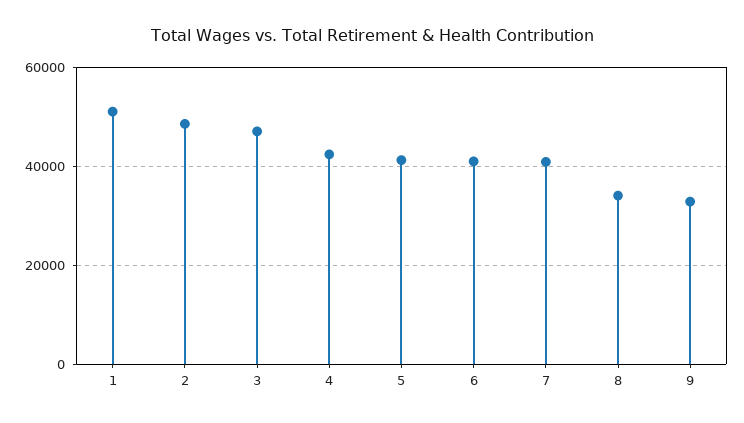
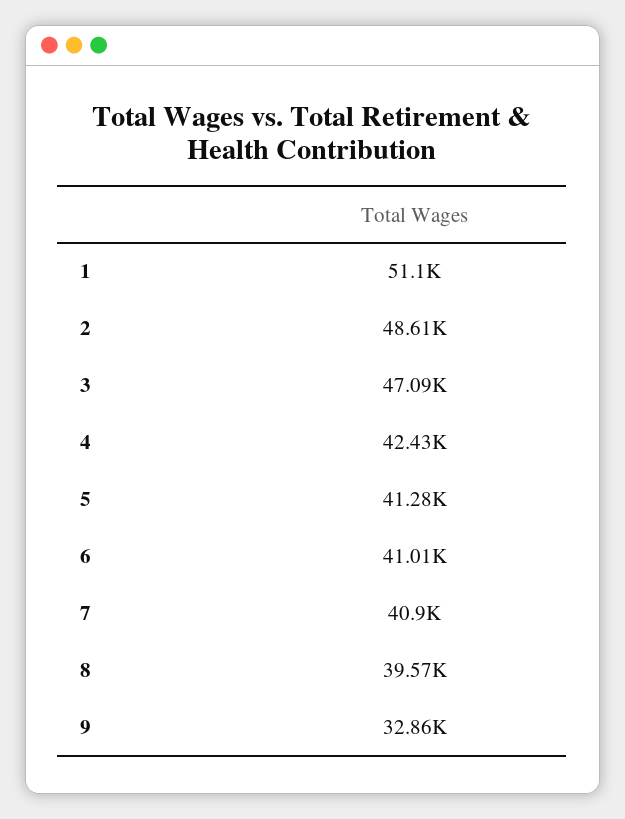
8: 34000 -> 39570

